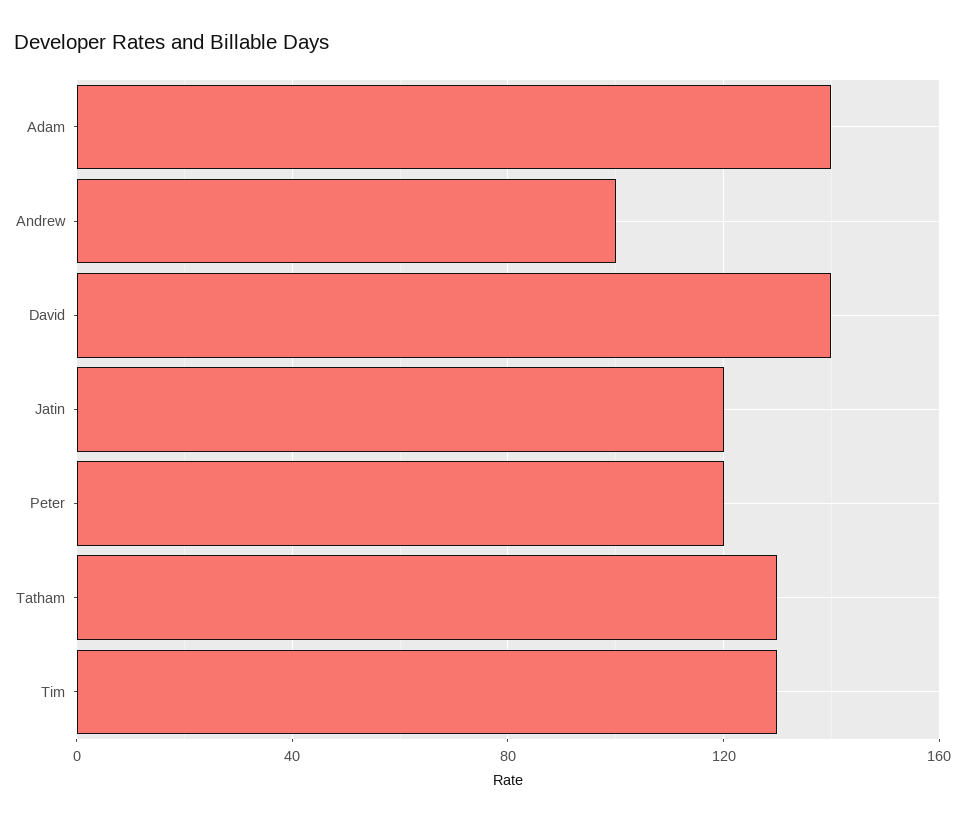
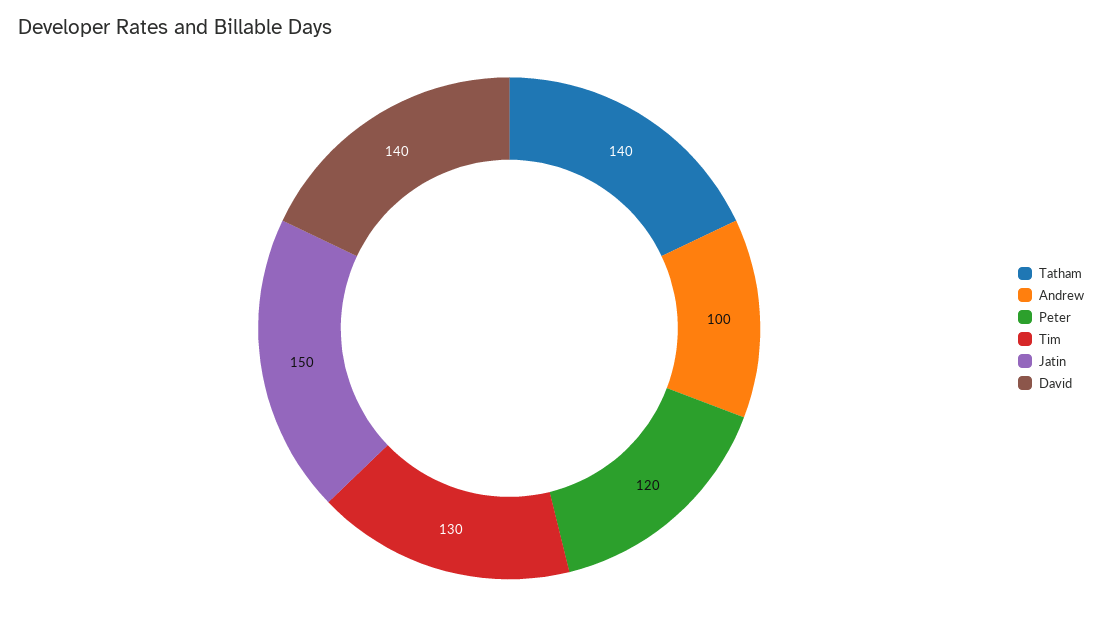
Adam: 140 -> none
Jatin: 120 -> 150
Tatham: 130 -> 140

